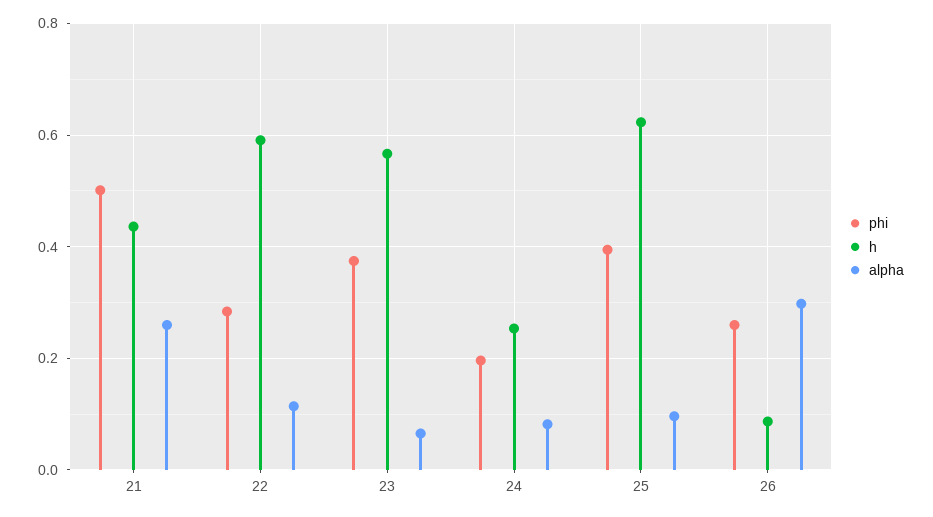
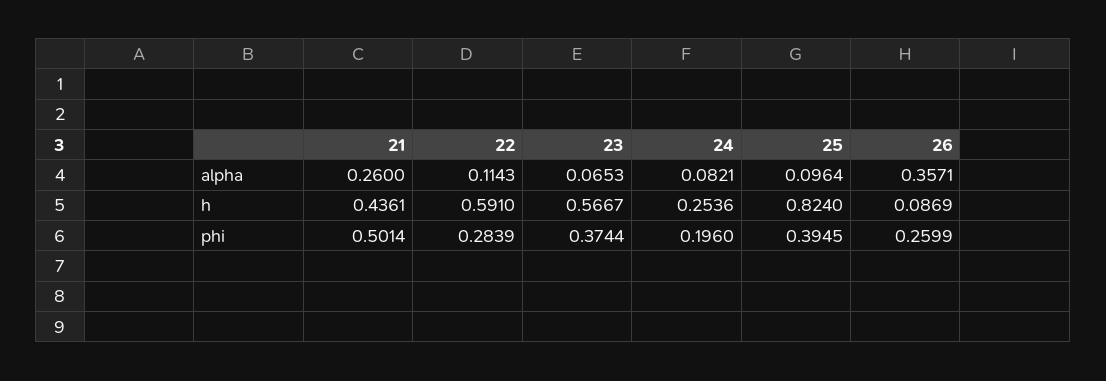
h, 25: 0.62 -> 0.824
alpha, 26: 0.3 -> 0.3571

